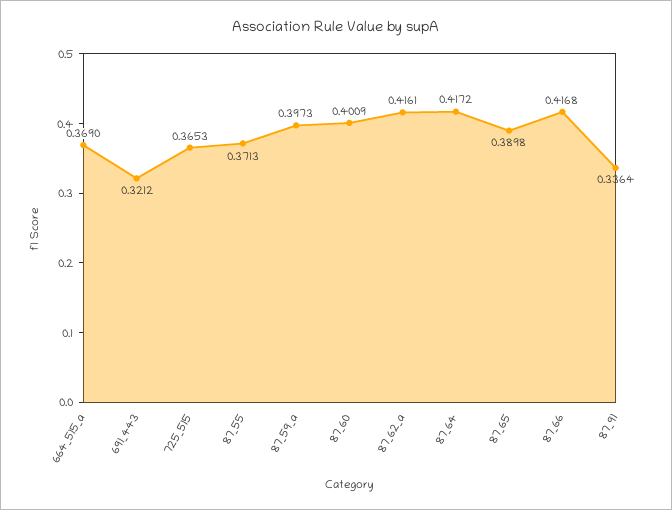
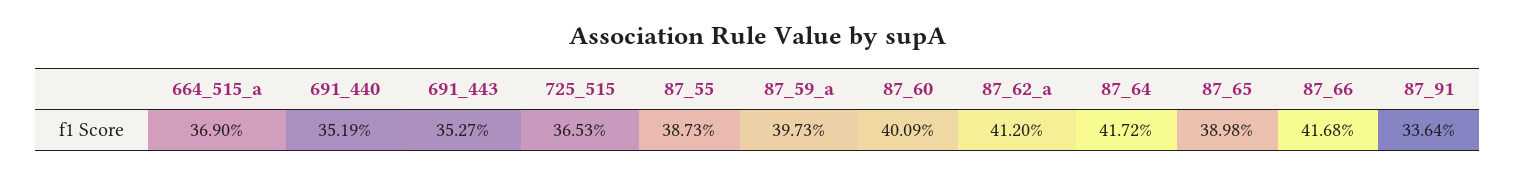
691_443: 0.3212 -> 0.3527
87_55: 0.3713 -> 0.3873
87_62_a: 0.4161 -> 0.412
691_440: none -> 0.3519

